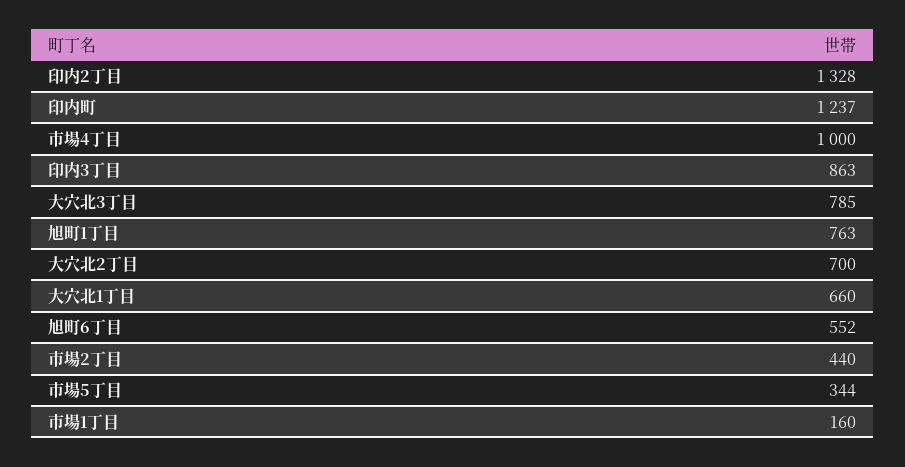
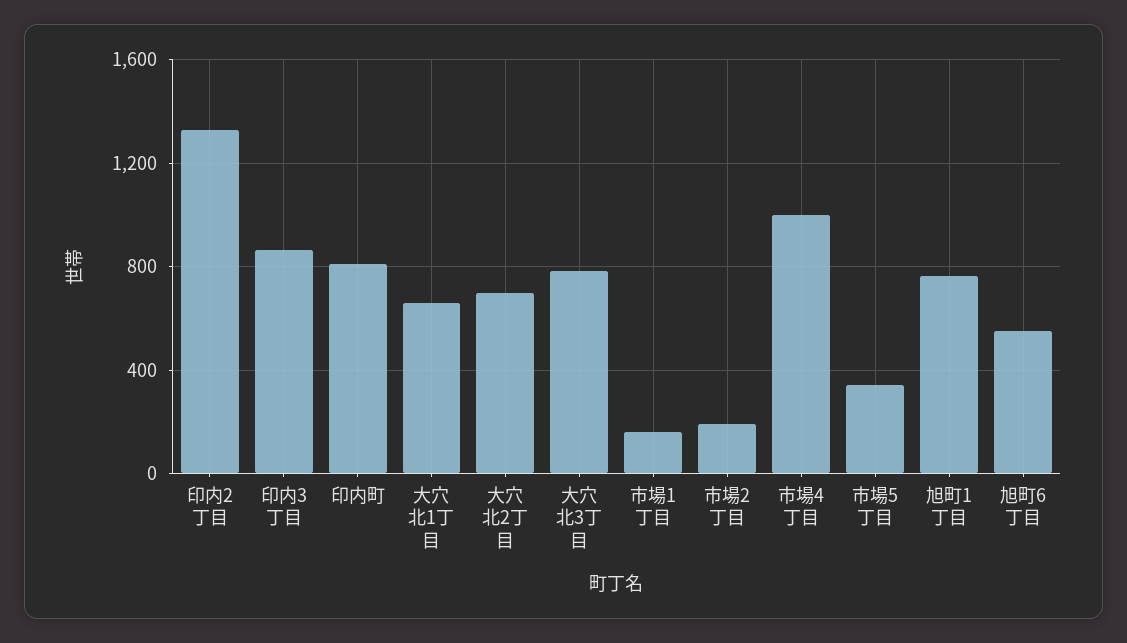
印内町: 1237 -> 800
市場2丁目: 440 -> 200

